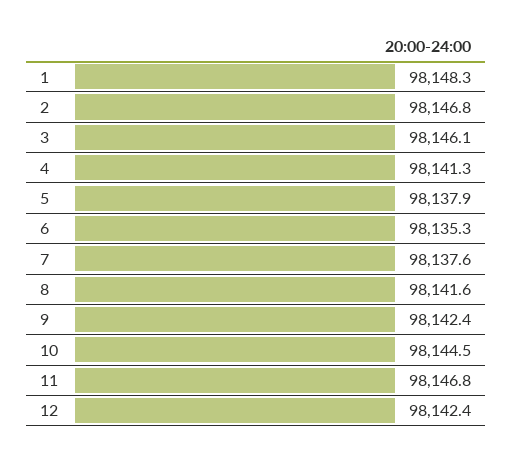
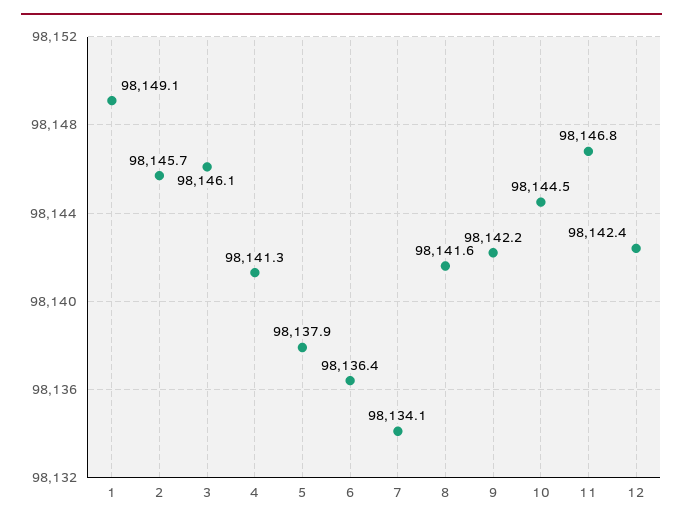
1: 98148.3 -> 98149.1
2: 98146.8 -> 98145.7
6: 98135.3 -> 98136.4
7: 98137.6 -> 98134.1
9: 98142.4 -> 98142.2

